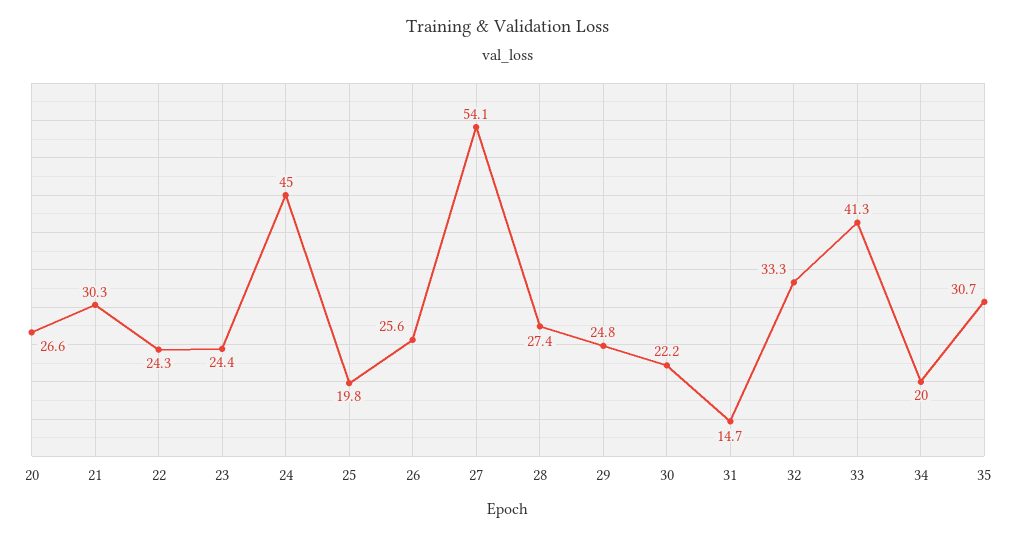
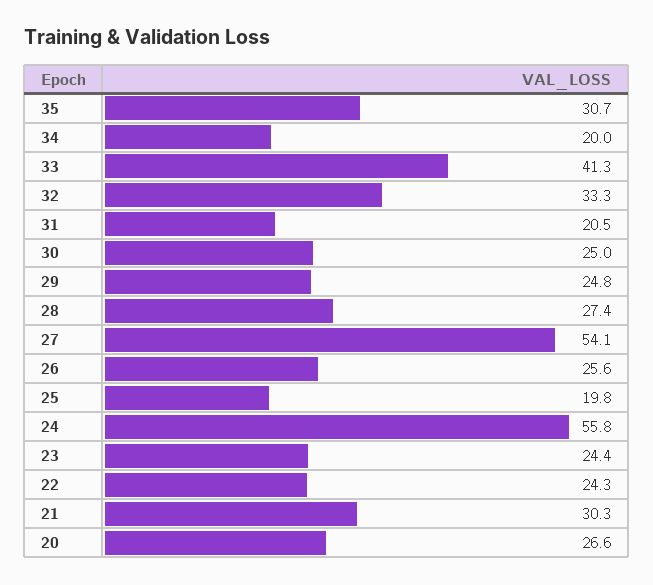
24: 45 -> 55.8
30: 22.2 -> 25
31: 14.7 -> 20.5

